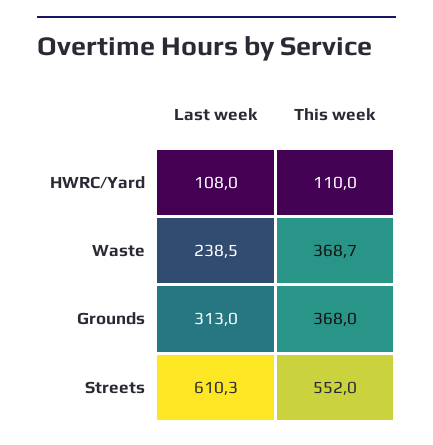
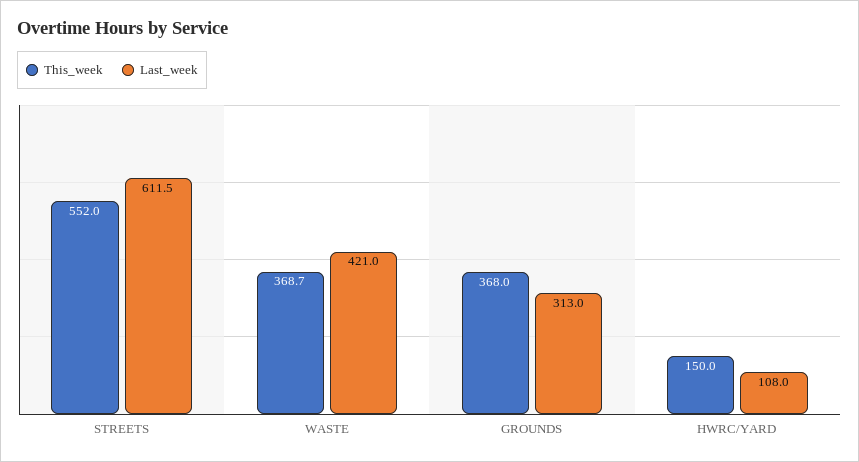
This week, HWRC/Yard: 110 -> 150
Last week, Waste: 238.5 -> 421
Last week, Streets: 610.3 -> 611.5

